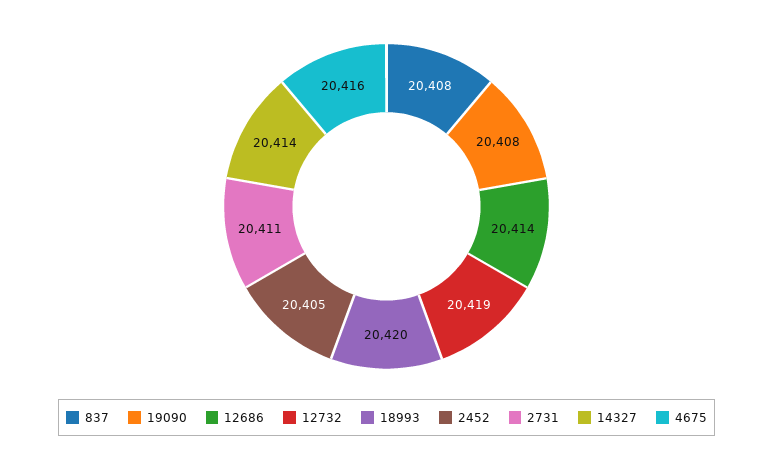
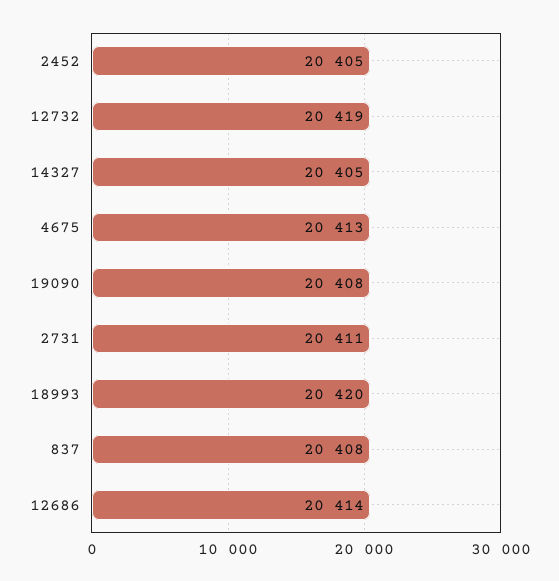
14327: 20414 -> 20405
4675: 20416 -> 20413

